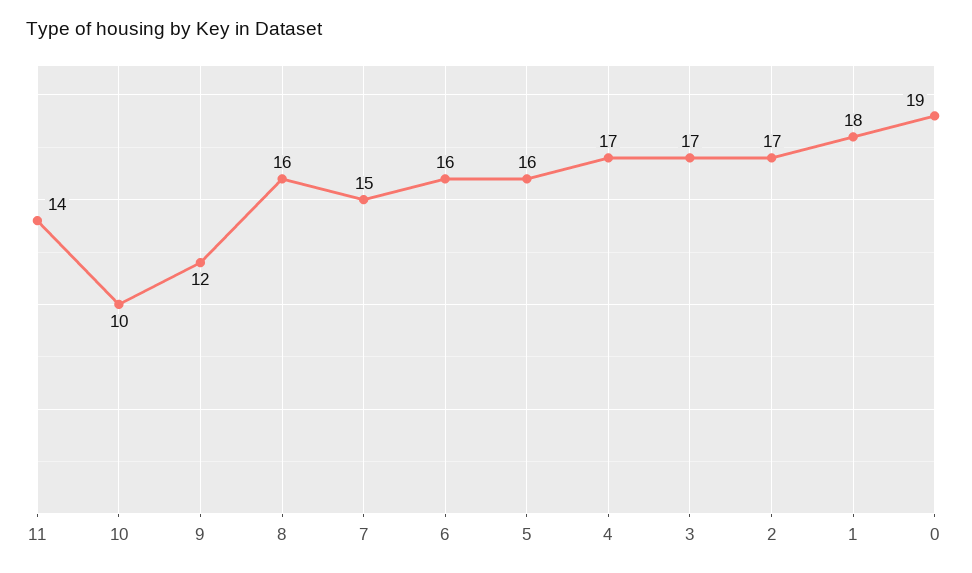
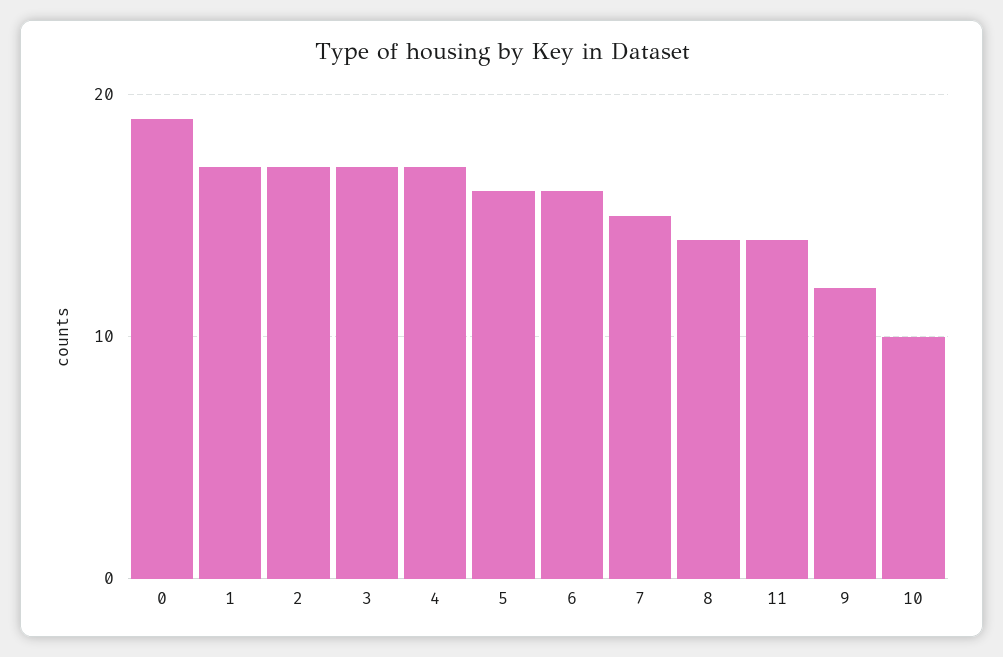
8: 16 -> 14
1: 18 -> 17

